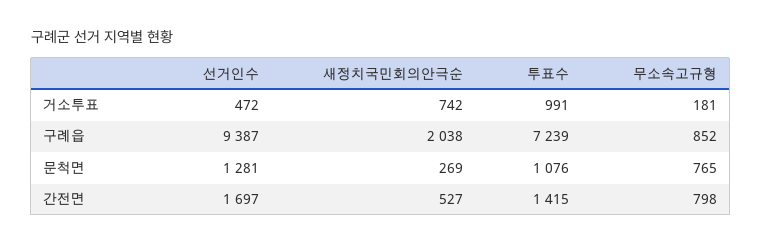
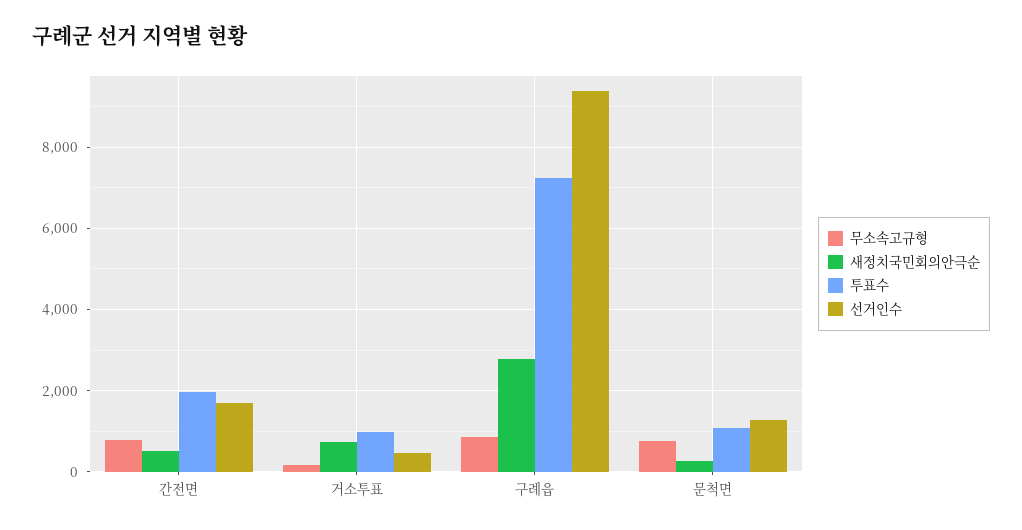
새정치국민회의안극순, 구례읍: 2038 -> 2800
투표수, 간전면: 1415 -> 2000

